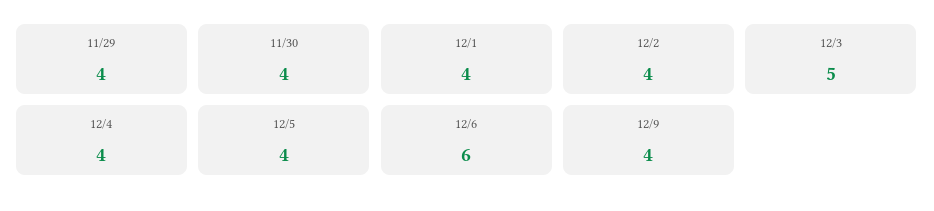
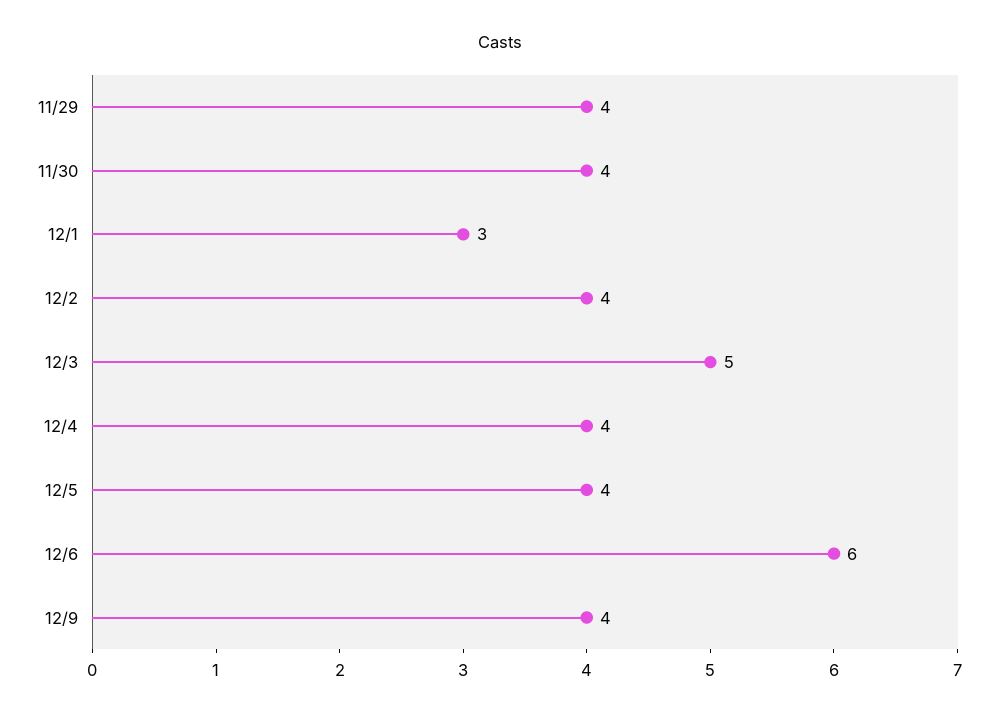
12/1: 4 -> 3

